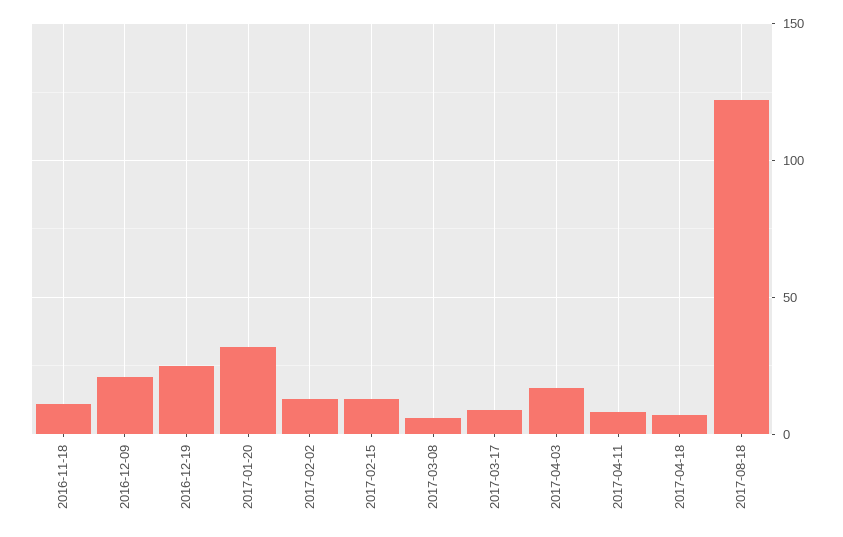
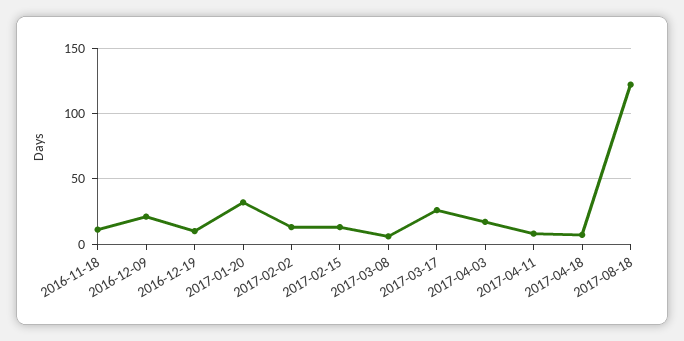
2016-12-19: 25 -> 10
2017-03-17: 10 -> 25

